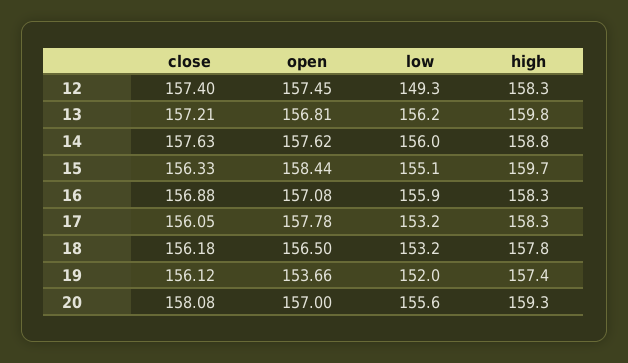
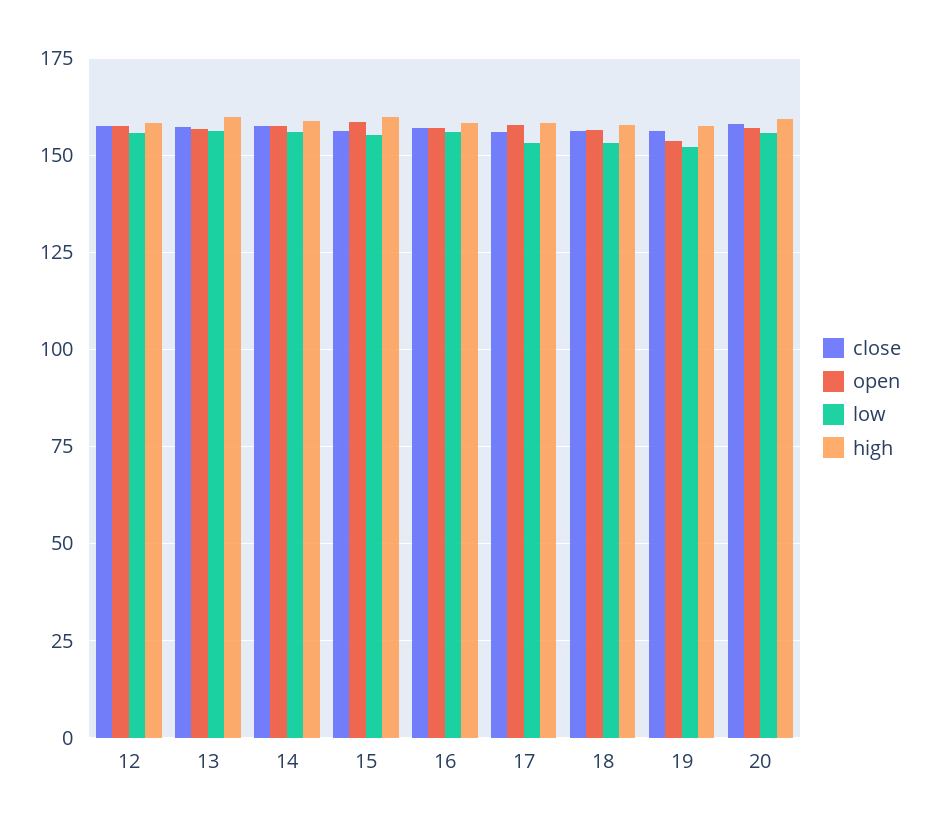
low, 12: 149.3 -> 155

